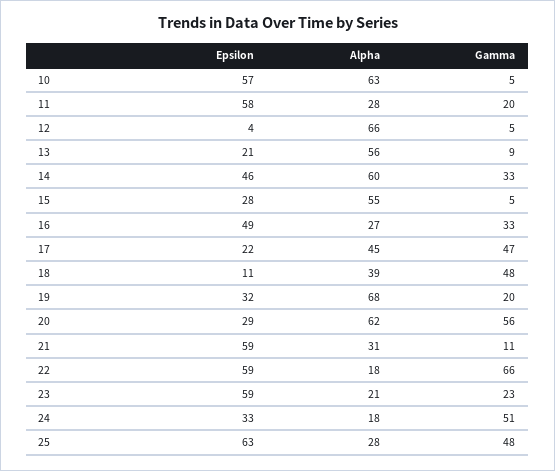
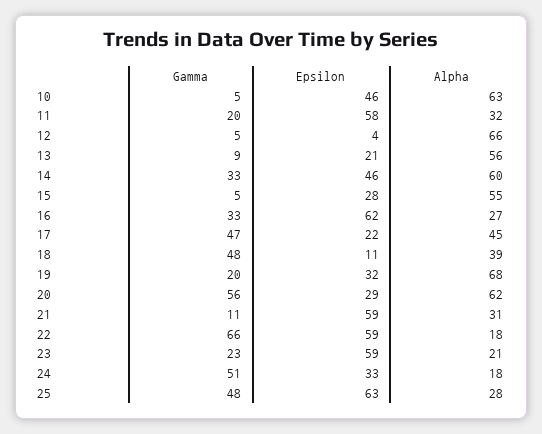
Epsilon, 10: 57 -> 46
Alpha, 11: 28 -> 32
Epsilon, 16: 49 -> 62

